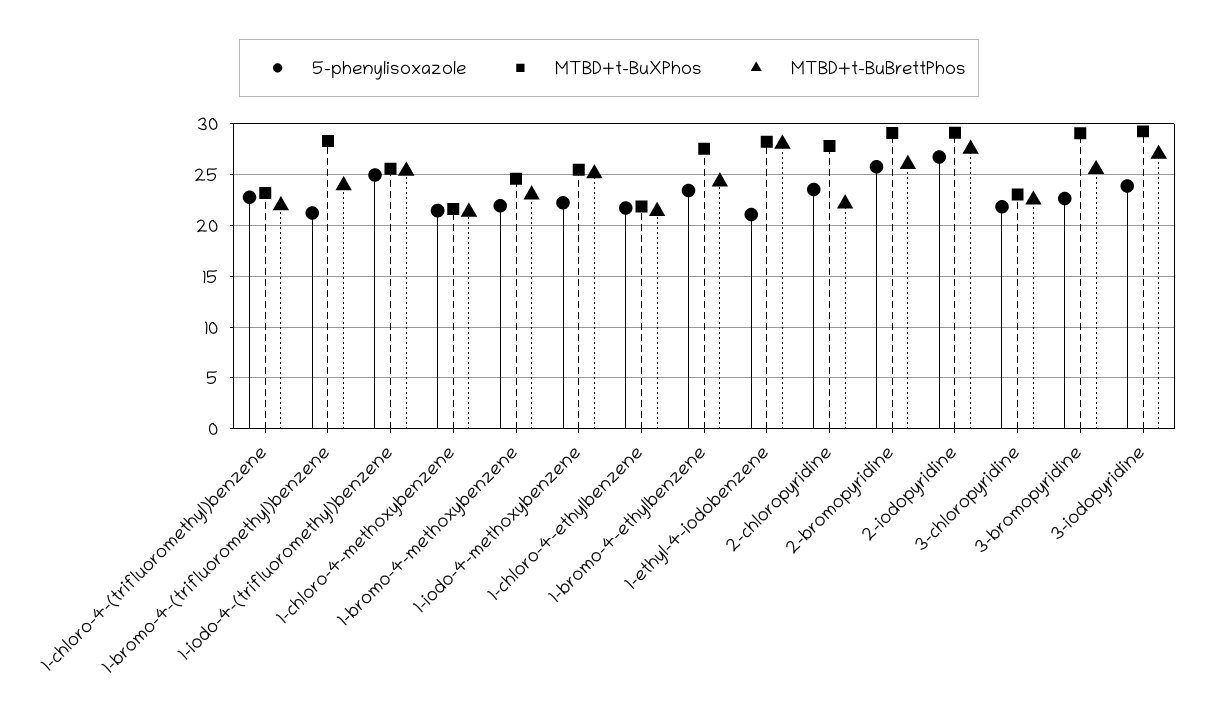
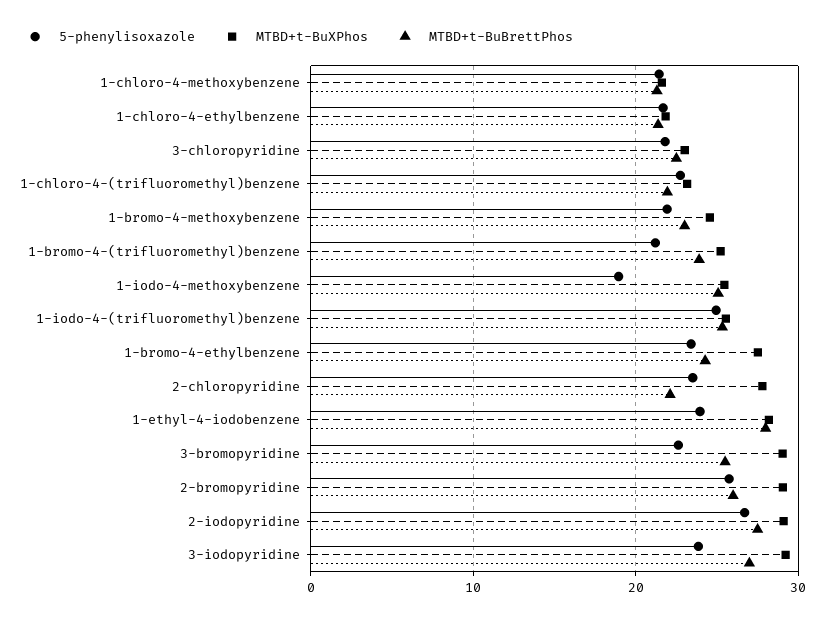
MTBD+t-BuXPhos, 1-bromo-4-(trifluoromethyl)benzene: 28 -> 25
5-phenylisoxazole, 1-iodo-4-methoxybenzene: 22 -> 19
5-phenylisoxazole, 1-ethyl-4-iodobenzene: 21 -> 24

